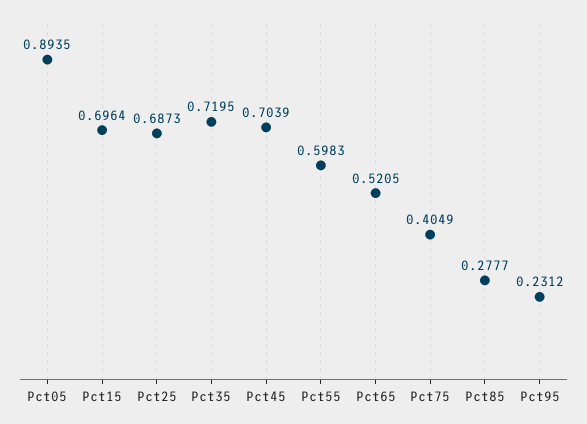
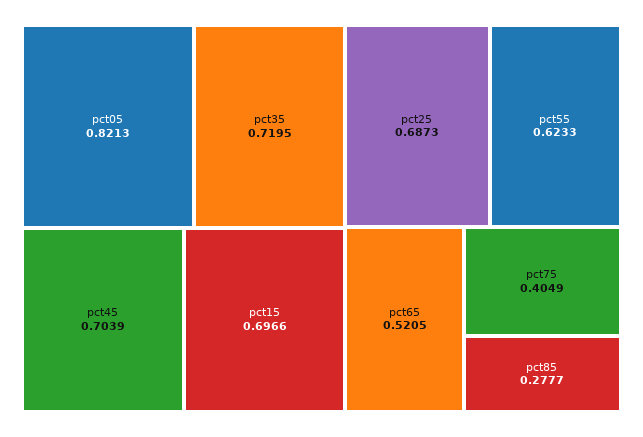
Pct05: 0.8935 -> 0.8213
Pct15: 0.6964 -> 0.6966
Pct55: 0.5983 -> 0.6233
Pct95: 0.2312 -> none

